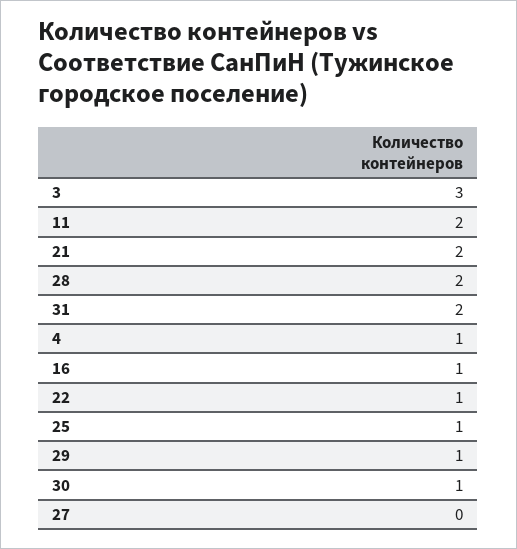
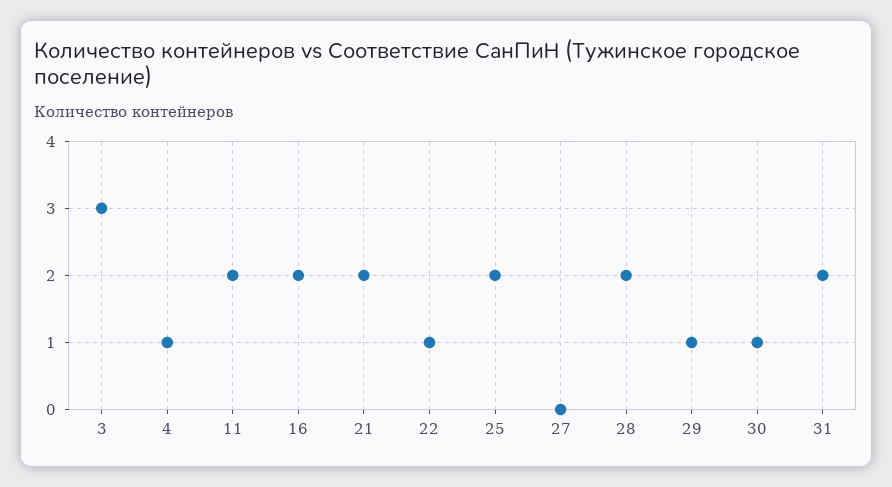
16: 1 -> 2
25: 1 -> 2

